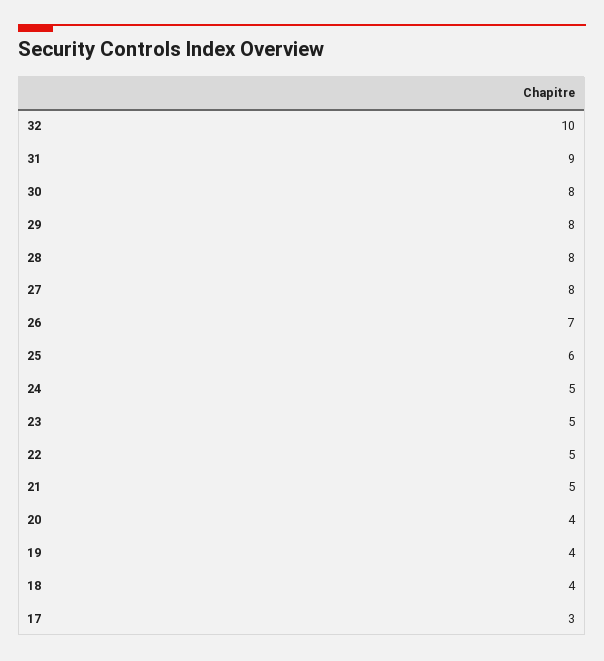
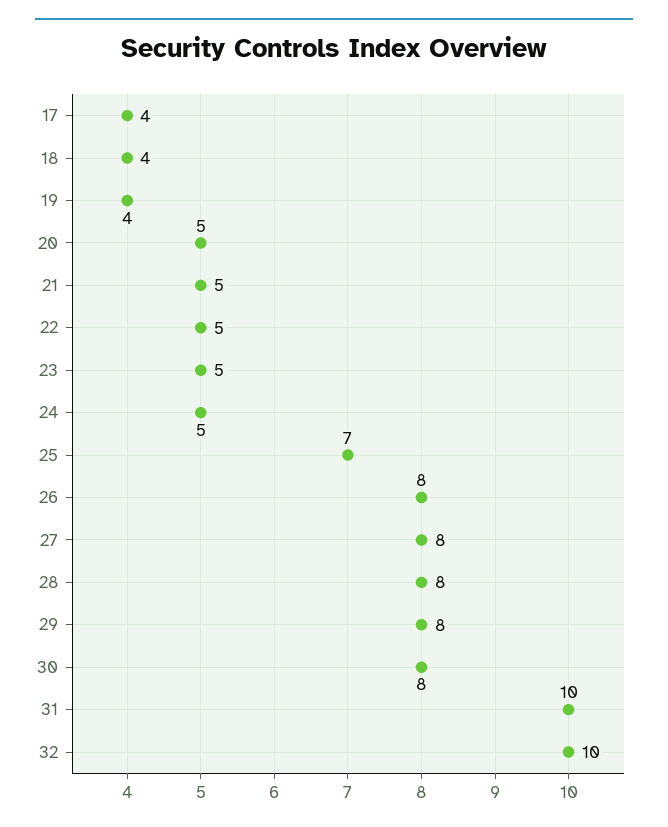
31: 9 -> 10
26: 7 -> 8
25: 6 -> 7
20: 4 -> 5
17: 3 -> 4

